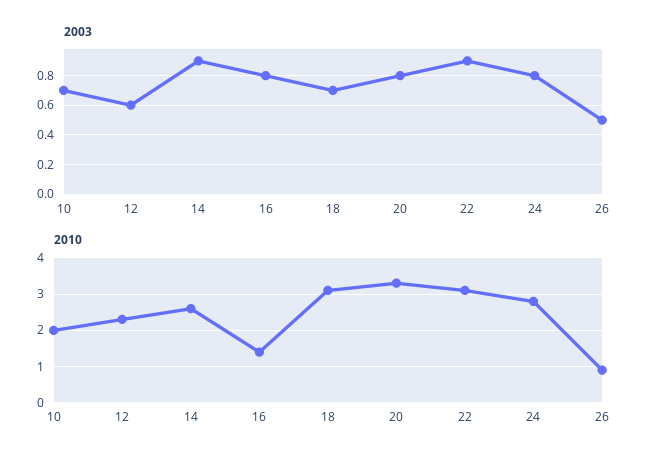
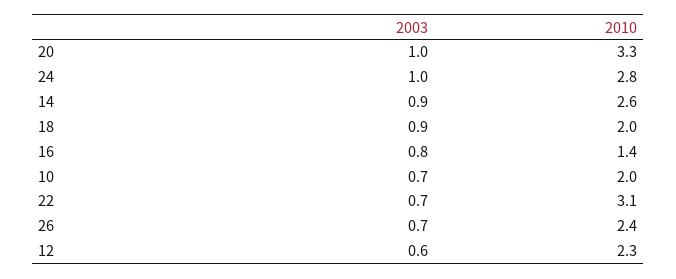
2003, 18: 0.7 -> 0.9
2003, 20: 0.8 -> 1
2003, 22: 0.9 -> 0.7
2003, 24: 0.8 -> 1
2003, 26: 0.5 -> 0.7
2010, 18: 3 -> 2
2010, 26: 1 -> 2.4

